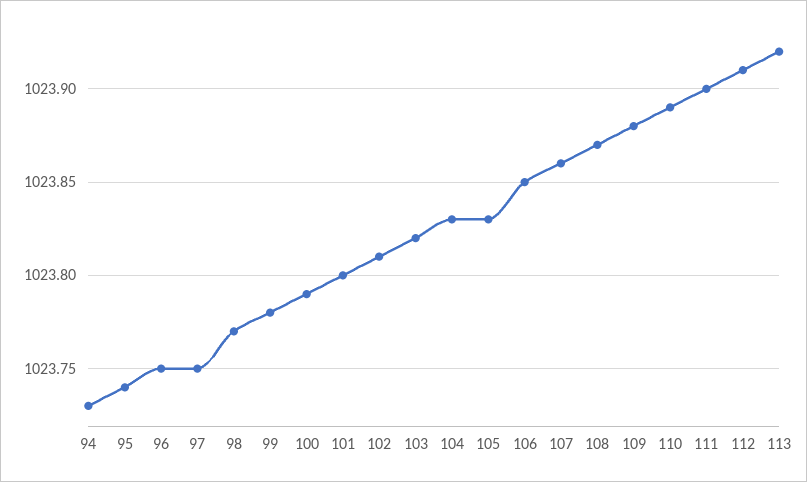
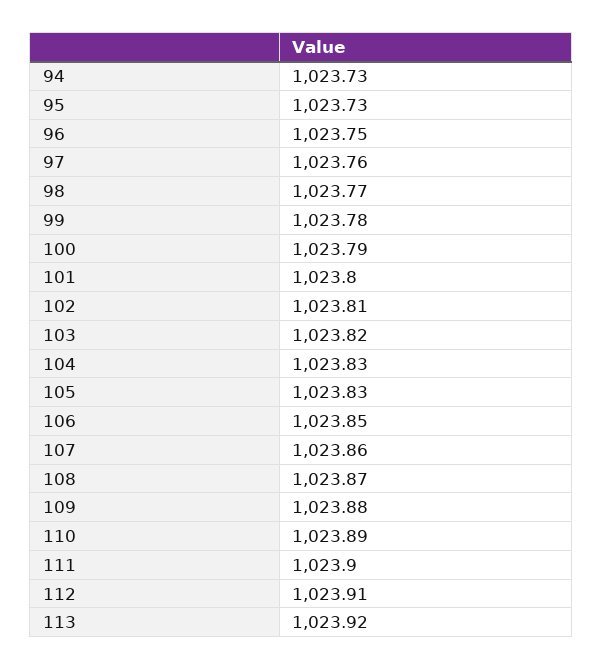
95: 1023.74 -> 1023.73
97: 1023.75 -> 1023.76

